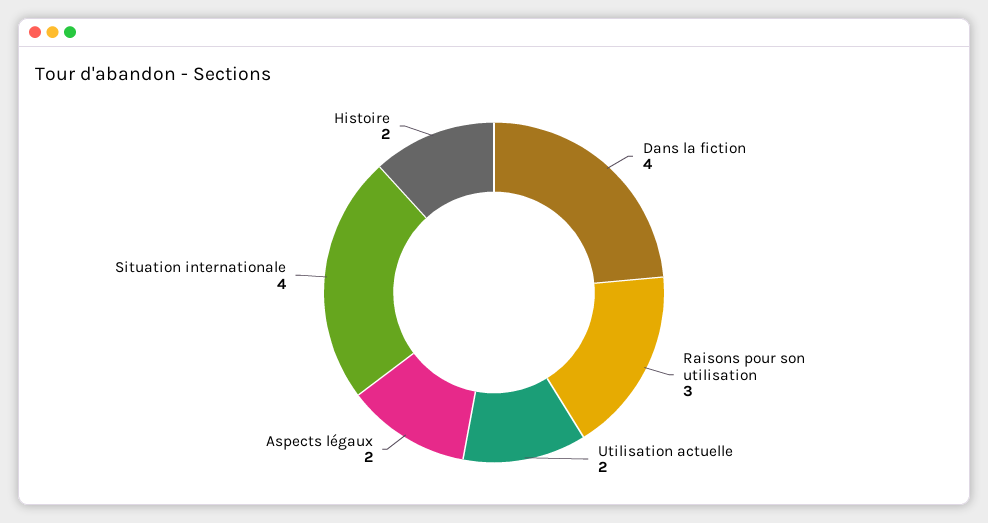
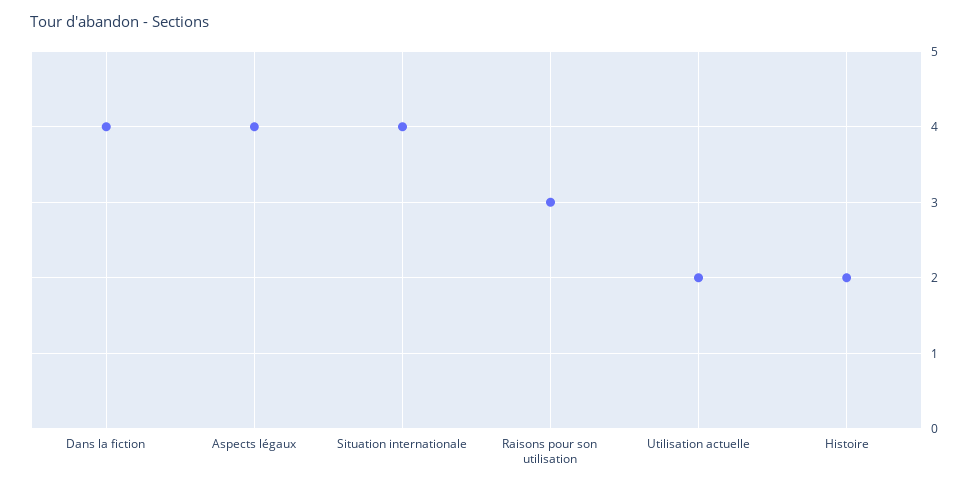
Aspects légaux: 2 -> 4

